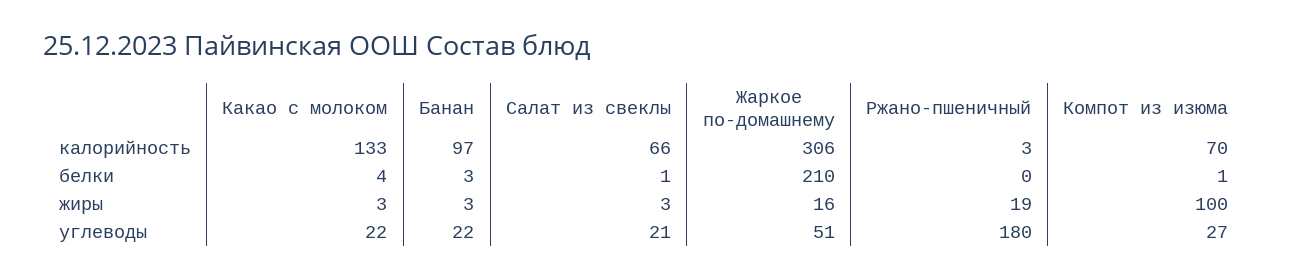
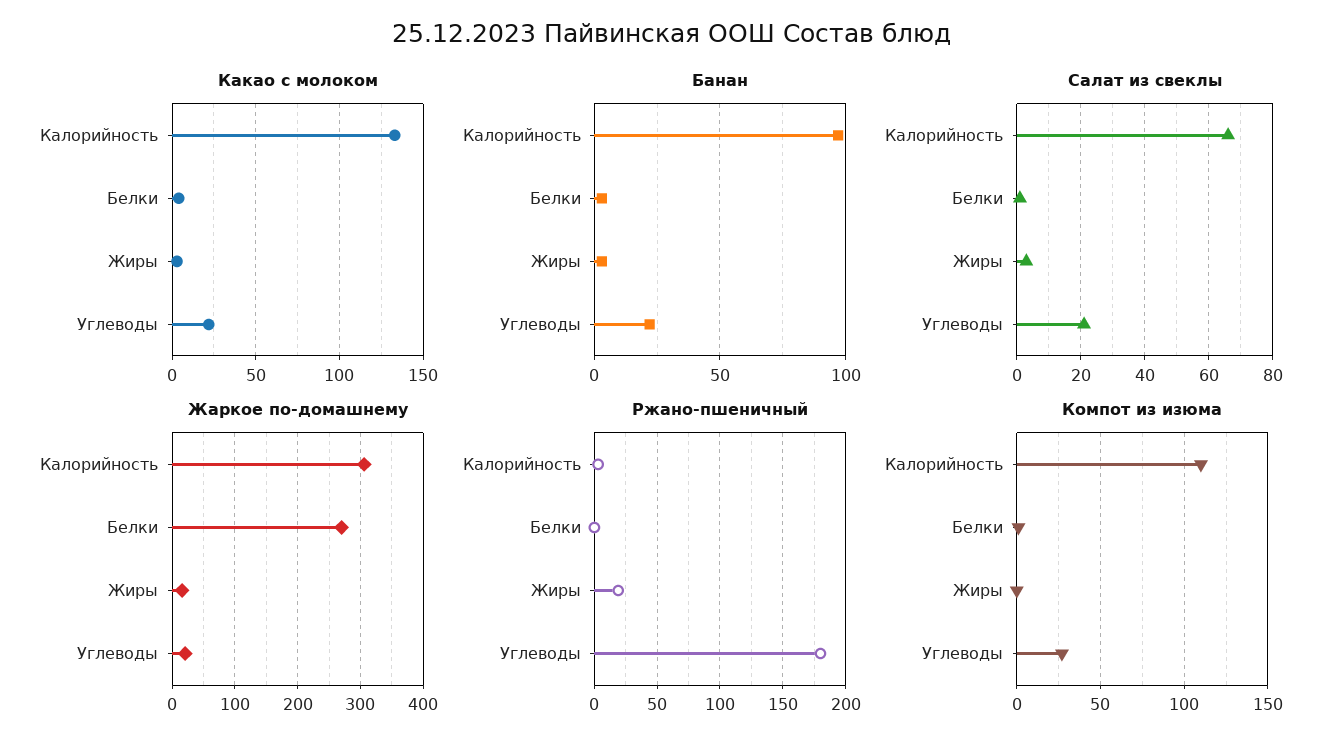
Компот из изюма, калорийность: 70 -> 110
Жаркое по-домашнему, белки: 210 -> 270
Компот из изюма, жиры: 100 -> 0
Жаркое по-домашнему, углеводы: 51 -> 20

